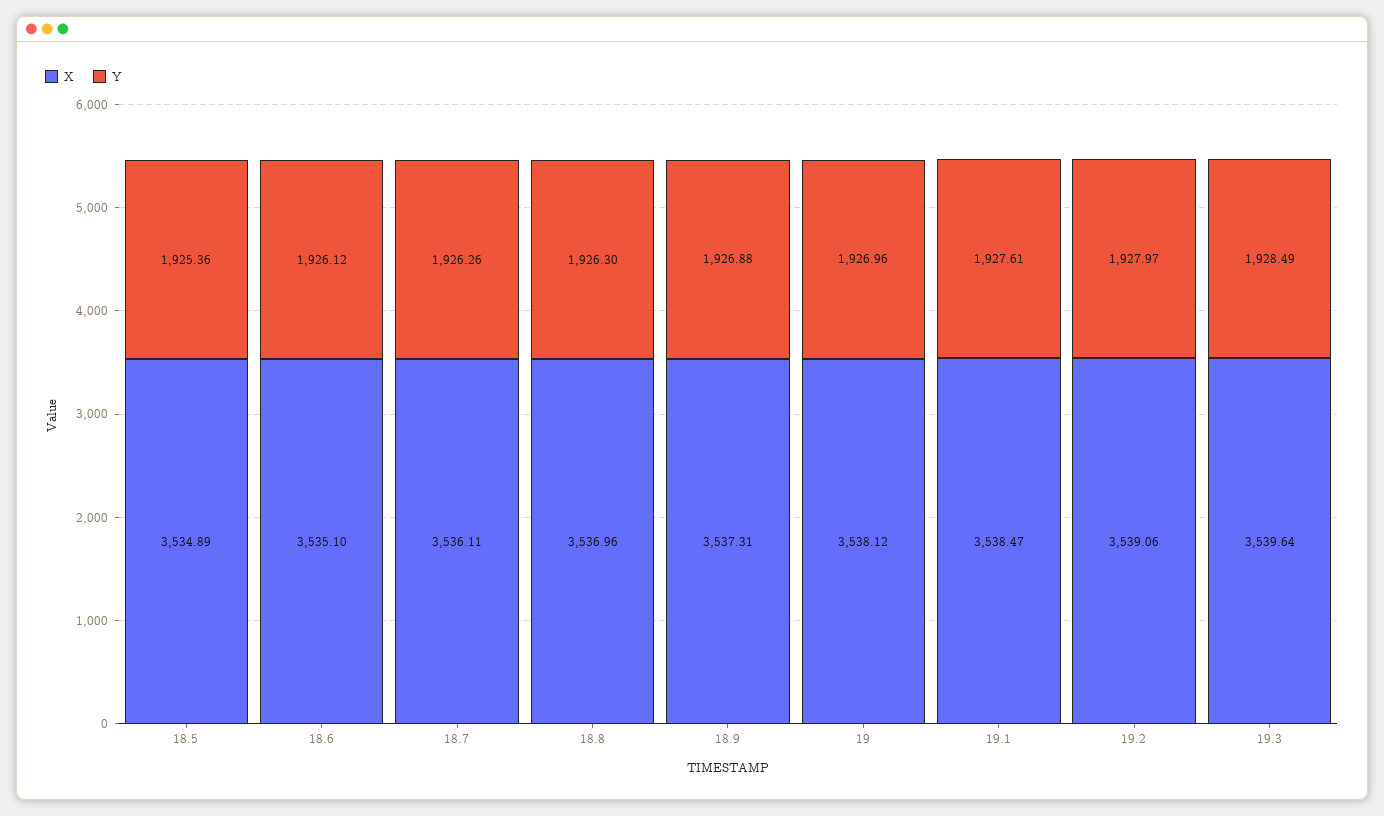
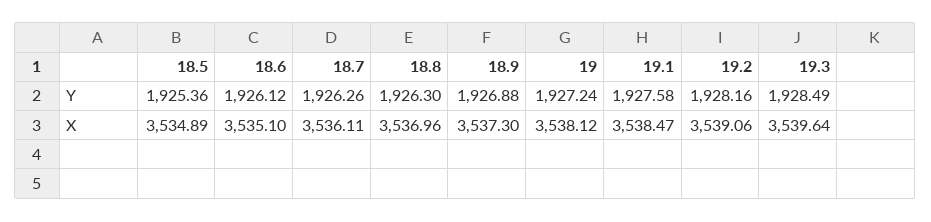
X, 18.9: 3537.31 -> 3537.3
Y, 19: 1926.96 -> 1927.24
Y, 19.1: 1927.61 -> 1927.58
Y, 19.2: 1927.97 -> 1928.16

